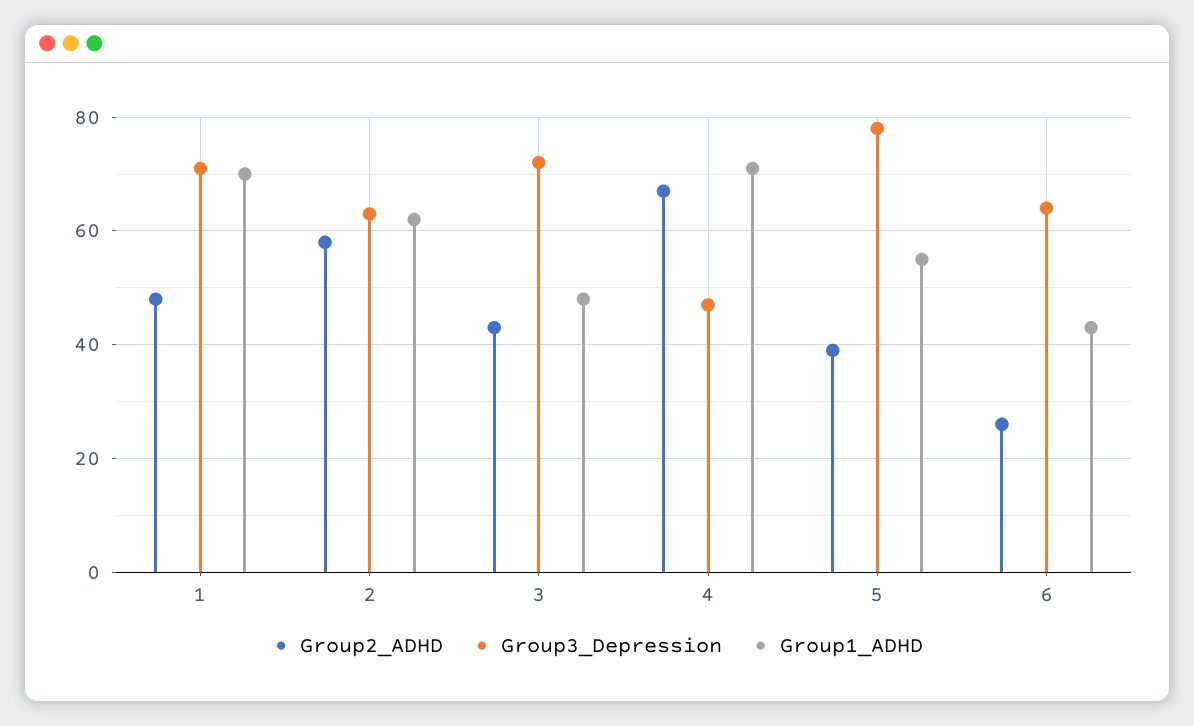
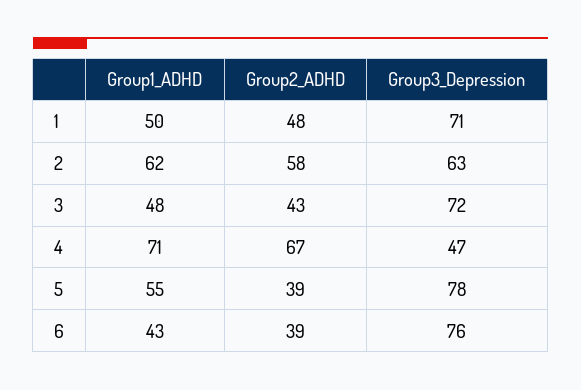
Group1_ADHD, 1: 70 -> 50
Group2_ADHD, 6: 25 -> 39
Group3_Depression, 6: 65 -> 76

